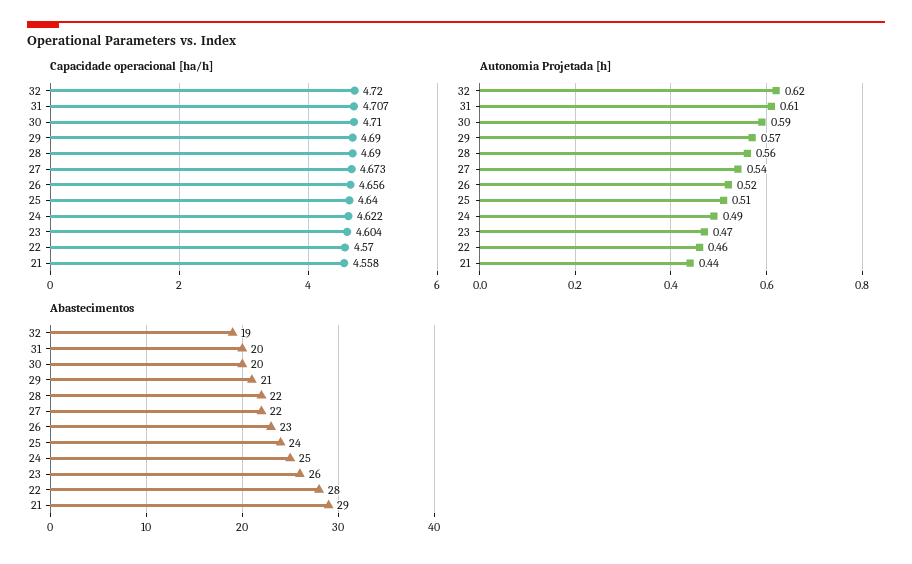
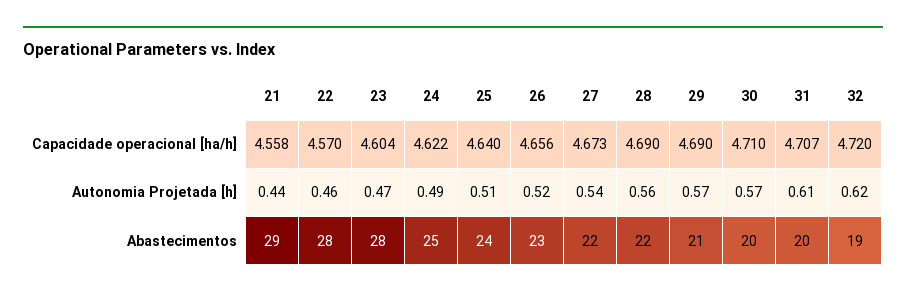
Autonomia Projetada [h], 30: 0.59 -> 0.57
Abastecimentos, 23: 26 -> 28

